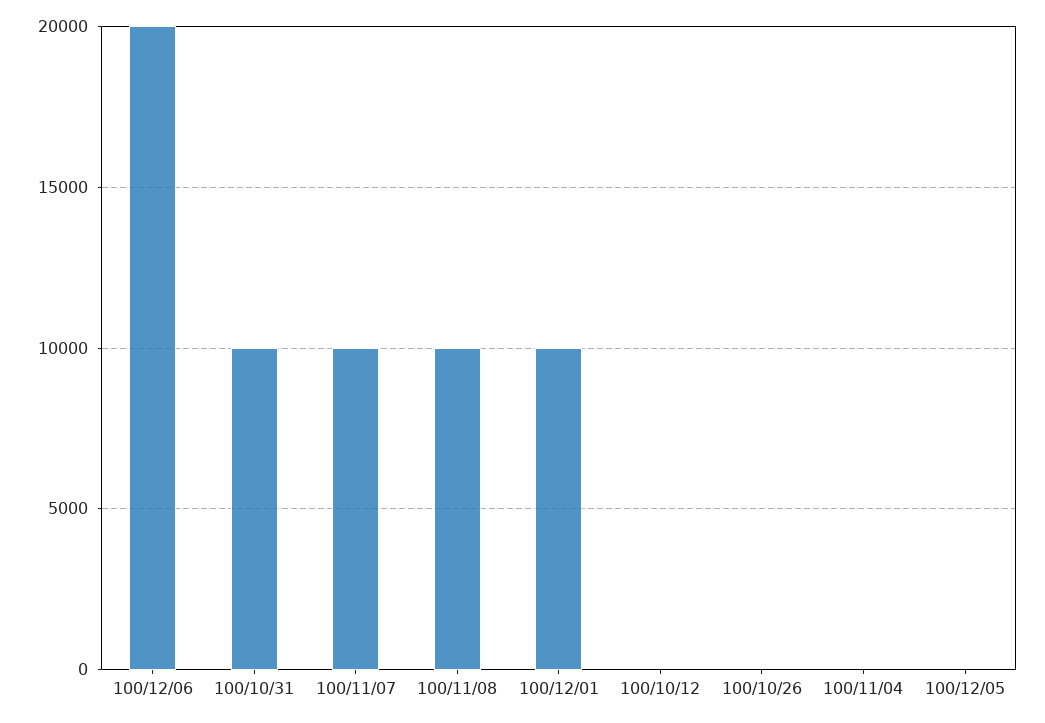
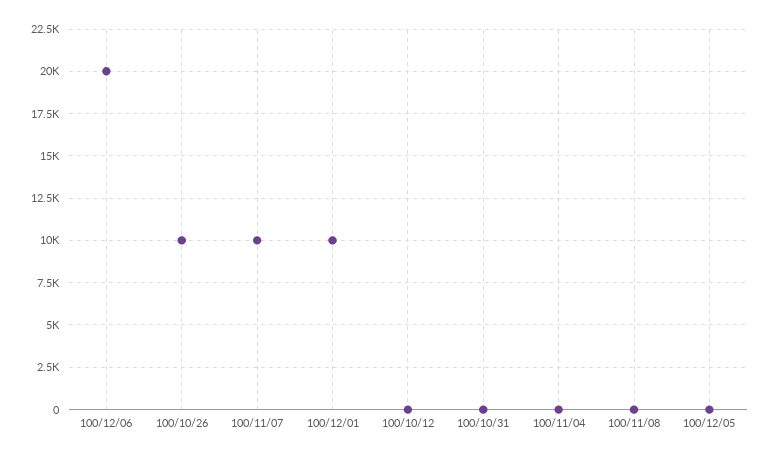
100/10/31: 10000 -> 0
100/11/08: 10000 -> 0
100/10/26: 0 -> 10000

